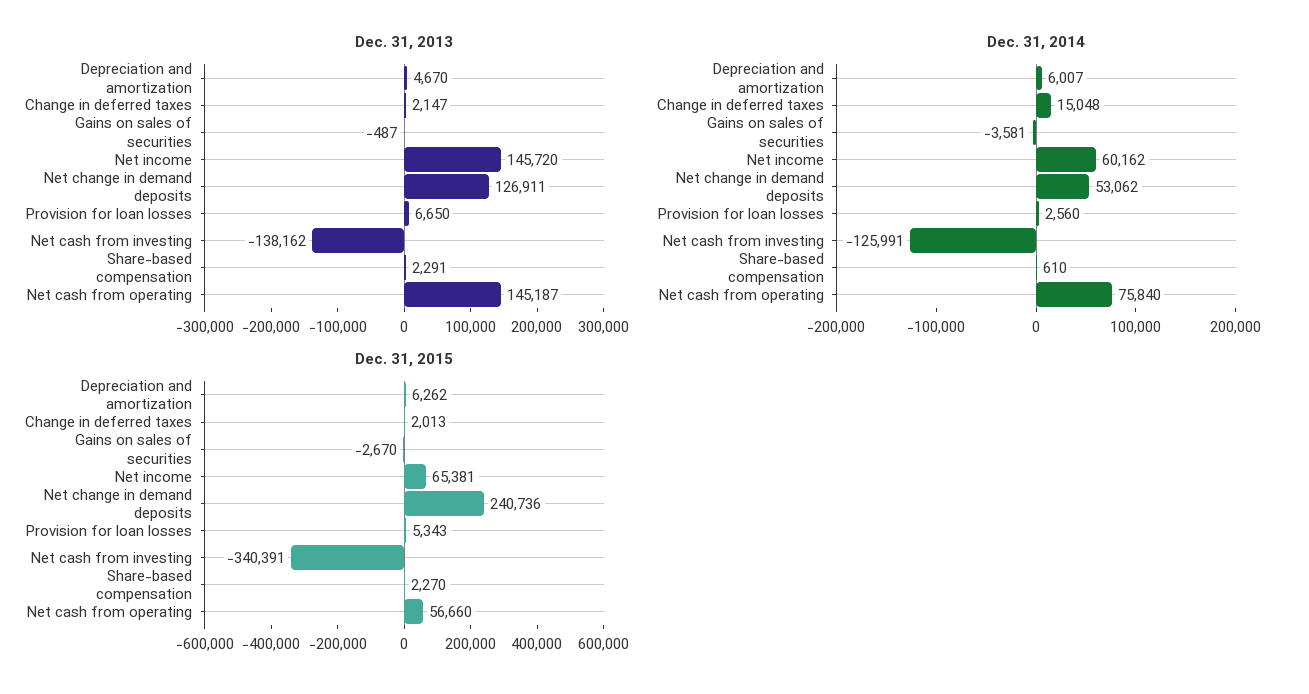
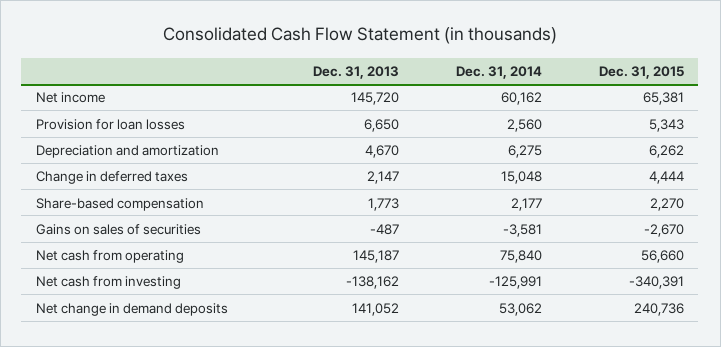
Dec. 31, 2013, Net change in demand deposits: 126911 -> 141052
Dec. 31, 2013, Share-based compensation: 2291 -> 1773
Dec. 31, 2014, Depreciation and amortization: 6007 -> 6275
Dec. 31, 2014, Share-based compensation: 610 -> 2177
Dec. 31, 2015, Change in deferred taxes: 2013 -> 4444

